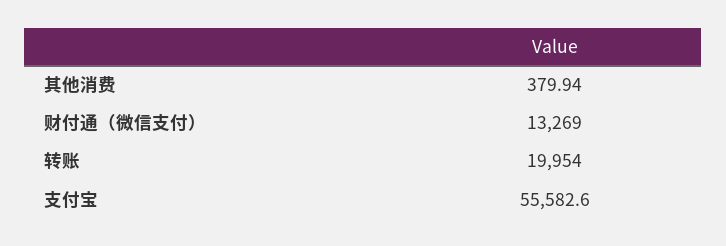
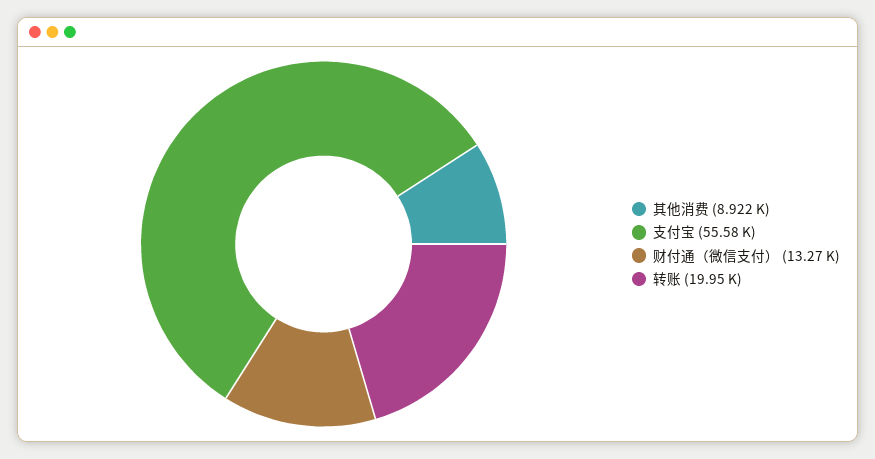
其他消费: 379.94 -> 8922

